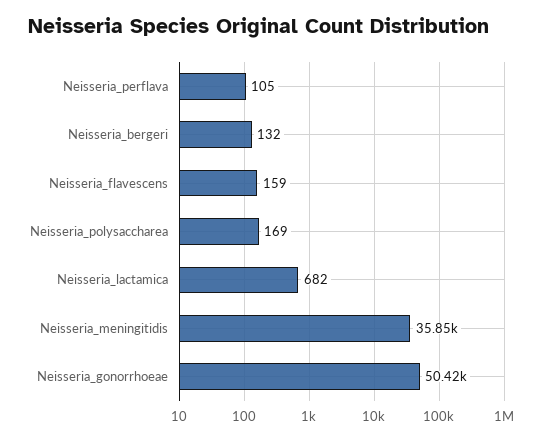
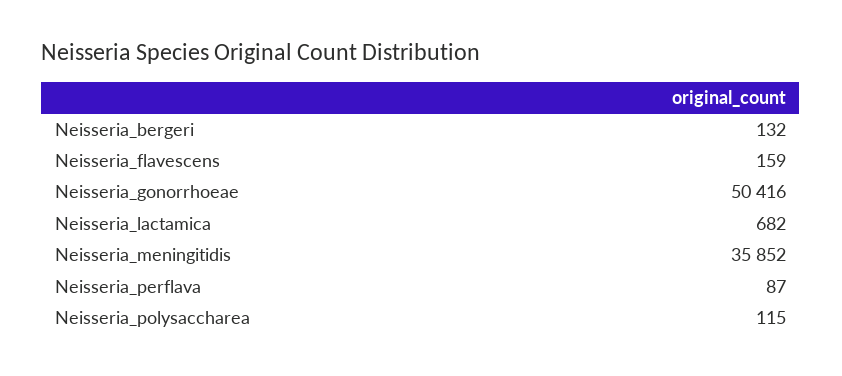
Neisseria_perflava: 105 -> 87
Neisseria_polysaccharea: 169 -> 115

